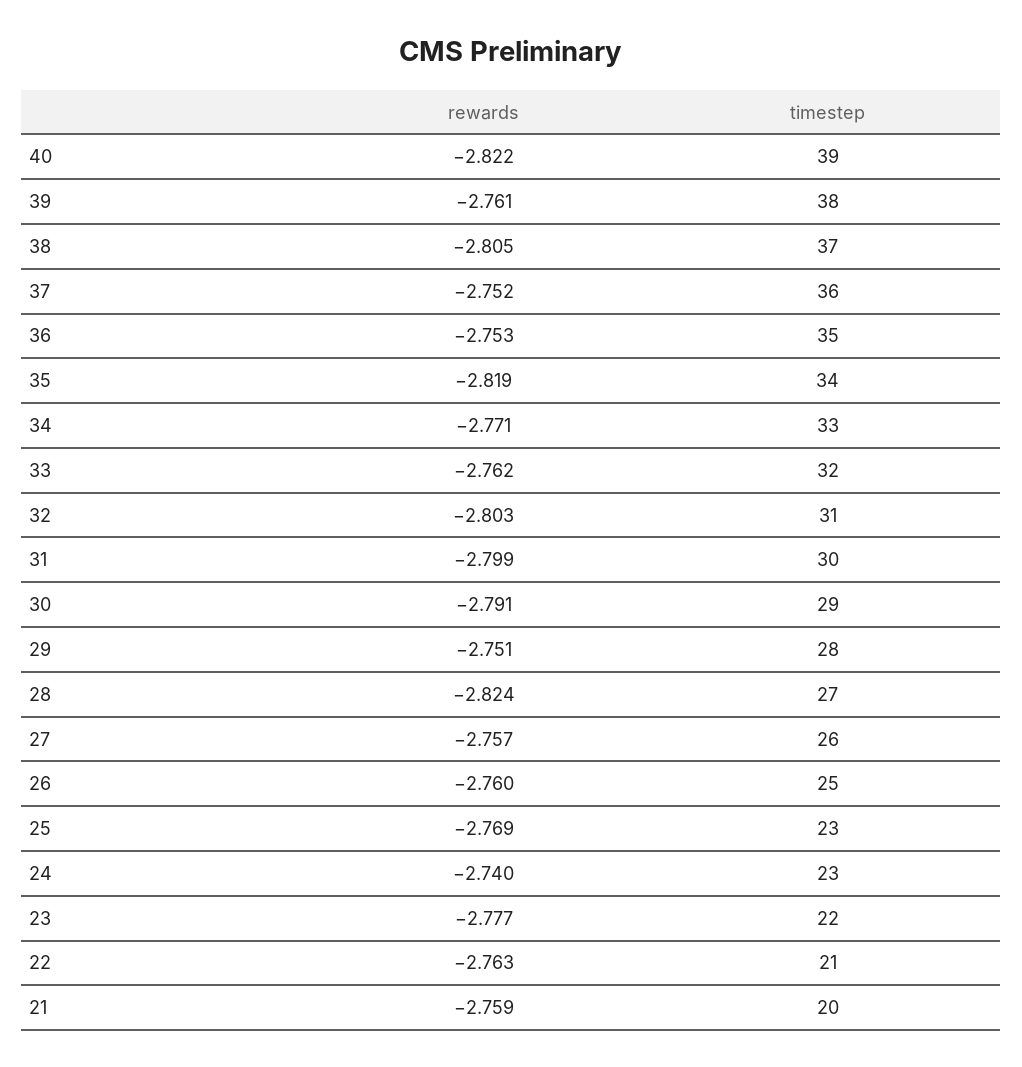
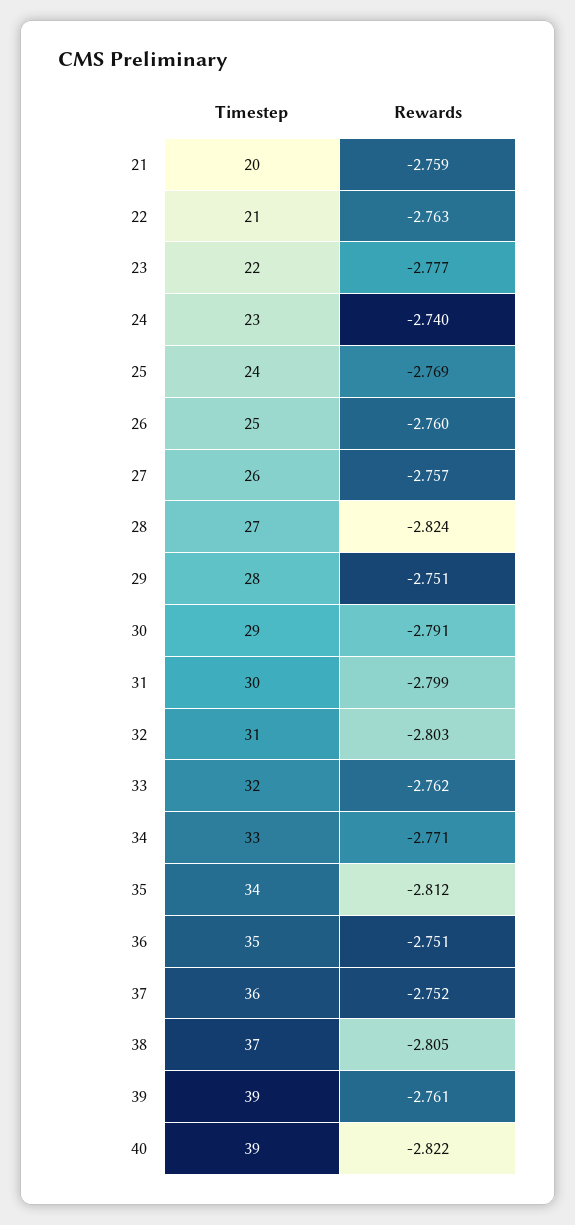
timestep, 39: 38 -> 39
rewards, 36: -2.753 -> -2.751
rewards, 35: -2.819 -> -2.812
timestep, 25: 23 -> 24

